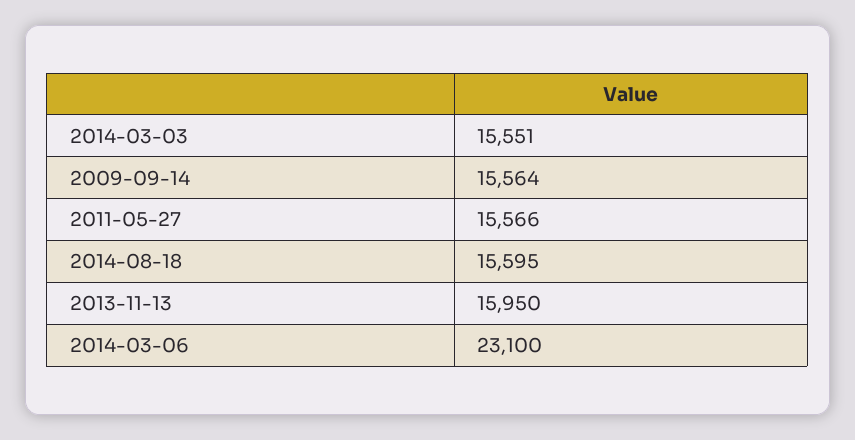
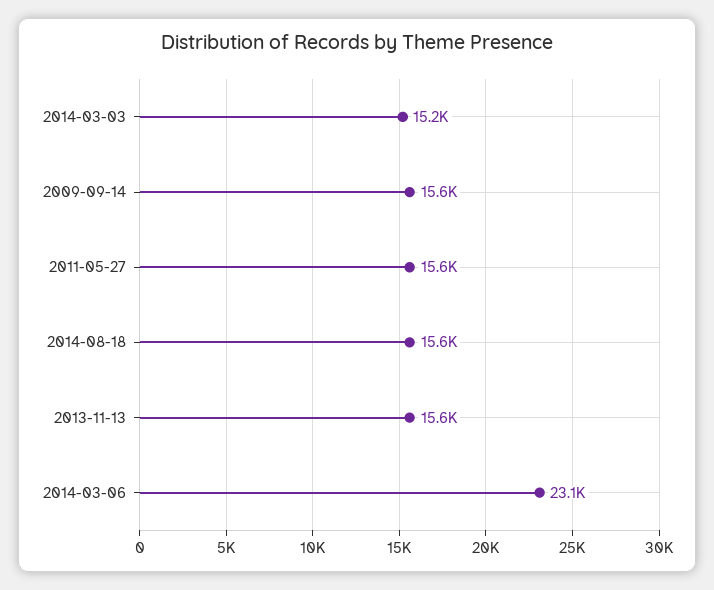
2014-03-03: 15551 -> 15200
2013-11-13: 15950 -> 15600

